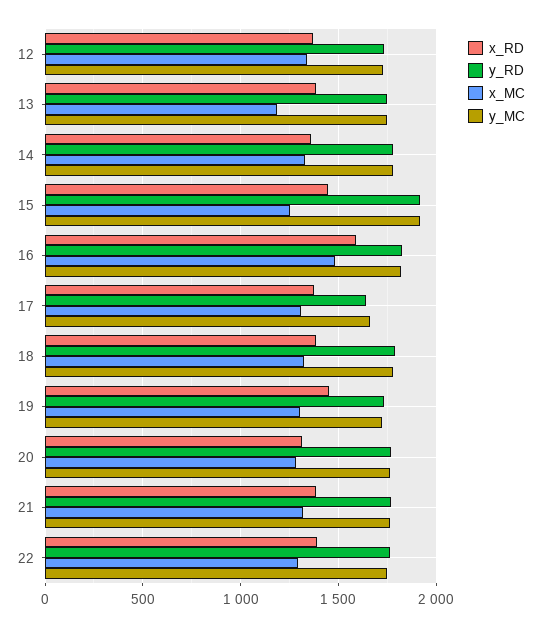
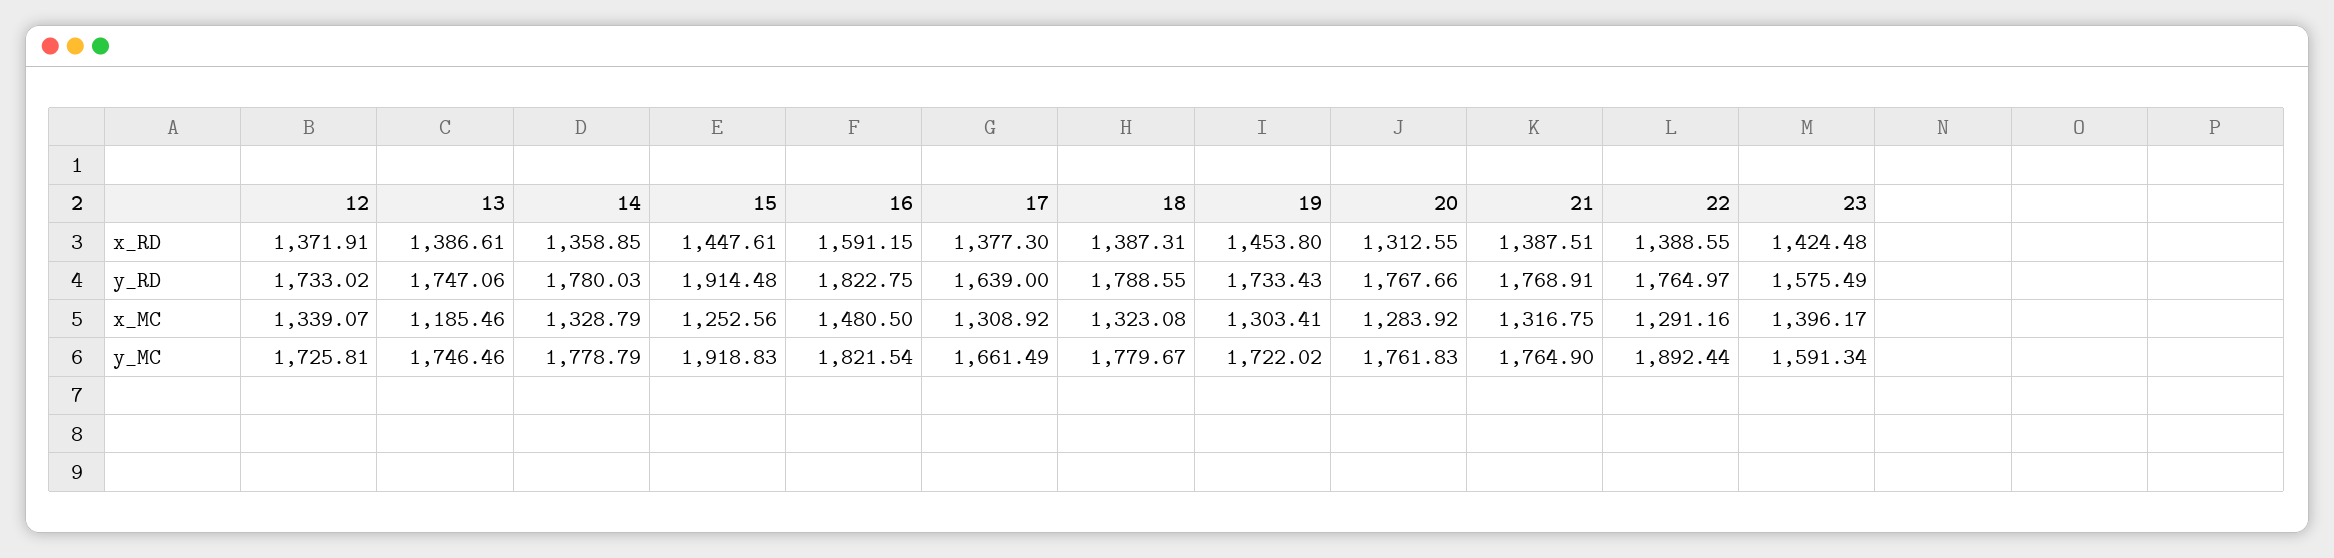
y_MC, 22: 1750 -> 1892.44
x_RD, 23: none -> 1424.48
y_RD, 23: none -> 1575.49
x_MC, 23: none -> 1396.17
y_MC, 23: none -> 1591.34

